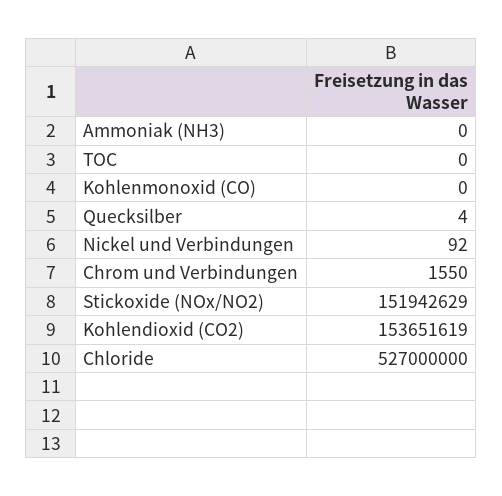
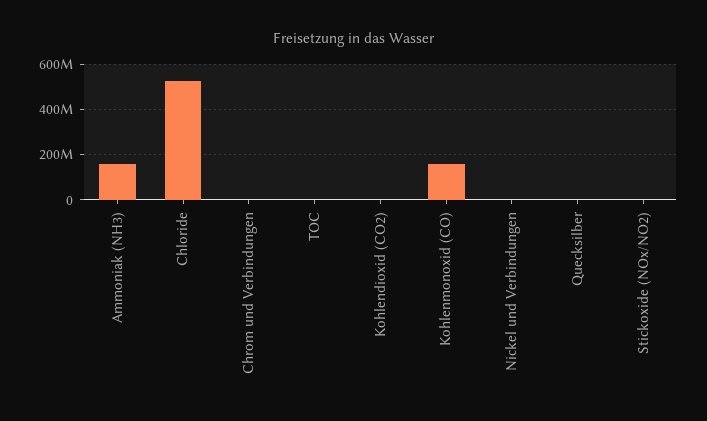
Ammoniak (NH3): 0 -> 150000000
Kohlenmonoxid (CO): 0 -> 150000000
Stickoxide (NOx/NO2): 151942629 -> 0
Kohlendioxid (CO2): 153651619 -> 0

